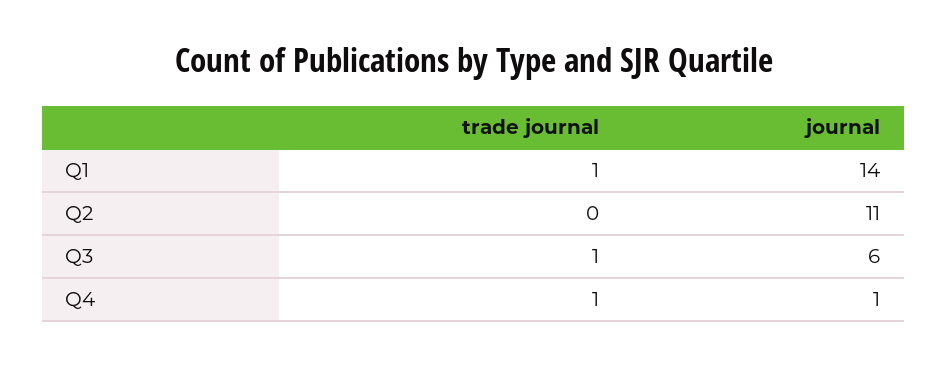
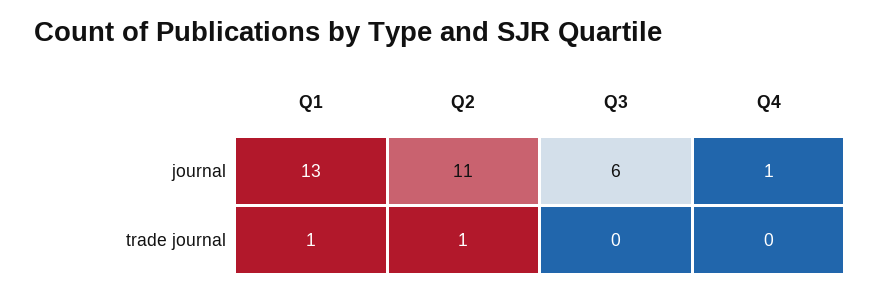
journal, Q1: 14 -> 13
trade journal, Q2: 0 -> 1
trade journal, Q3: 1 -> 0
trade journal, Q4: 1 -> 0

